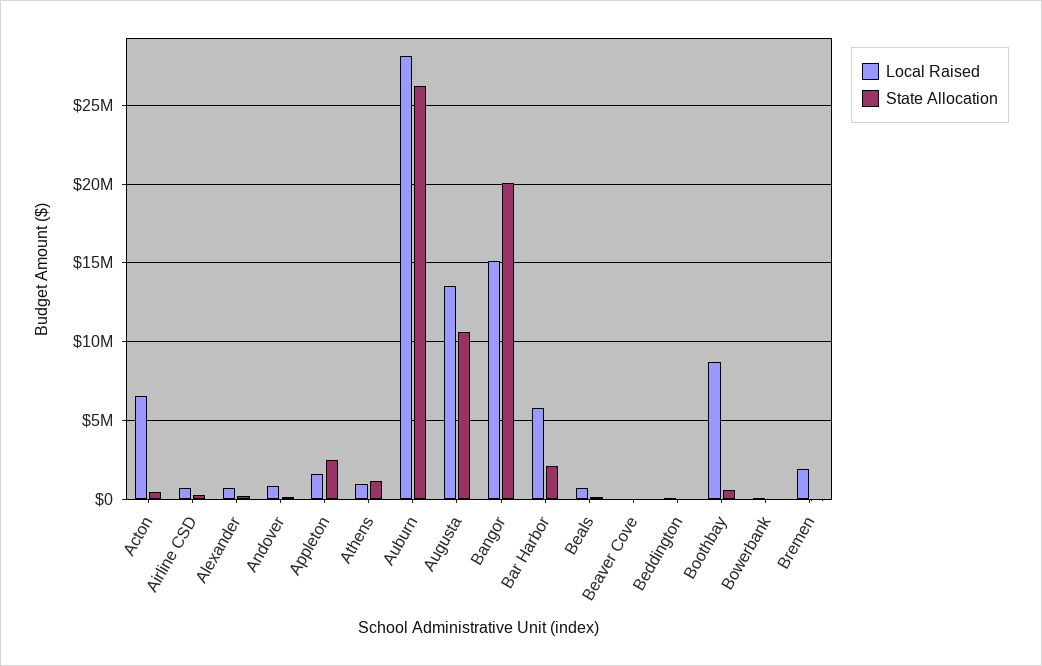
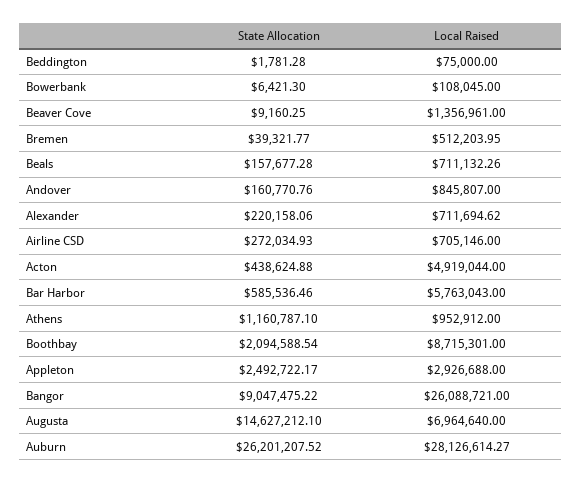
Local Raised, Acton: 6500000 -> 4919044
Local Raised, Appleton: 1500000 -> 2926688
Local Raised, Augusta: 13500000 -> 6964640
State Allocation, Augusta: 10500000 -> 14627212.1
Local Raised, Bangor: 15000000 -> 26088721
State Allocation, Bangor: 20000000 -> 9047475.22
State Allocation, Bar Harbor: 2000000 -> 585536.46
Local Raised, Beaver Cove: 0 -> 1356961
State Allocation, Boothbay: 500000 -> 2094588.54
Local Raised, Bremen: 2000000 -> 512203.95

